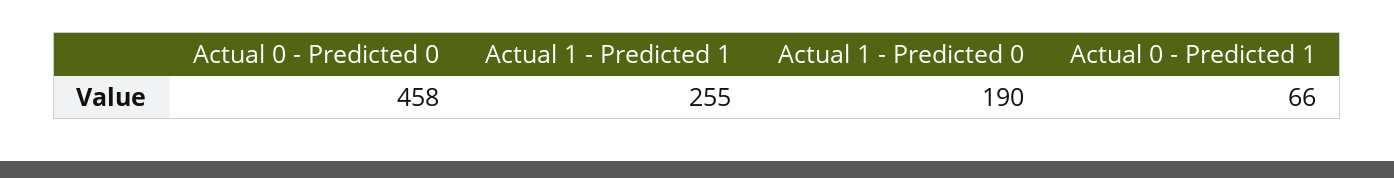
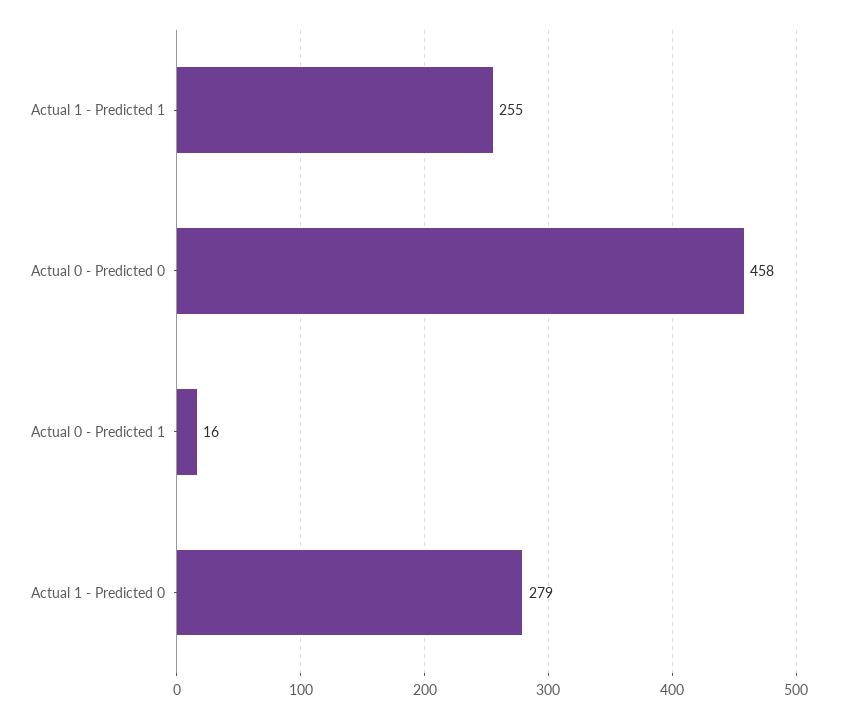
Actual 1 - Predicted 0: 190 -> 279
Actual 0 - Predicted 1: 66 -> 16

